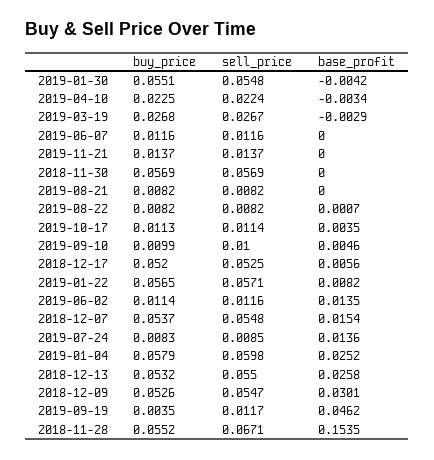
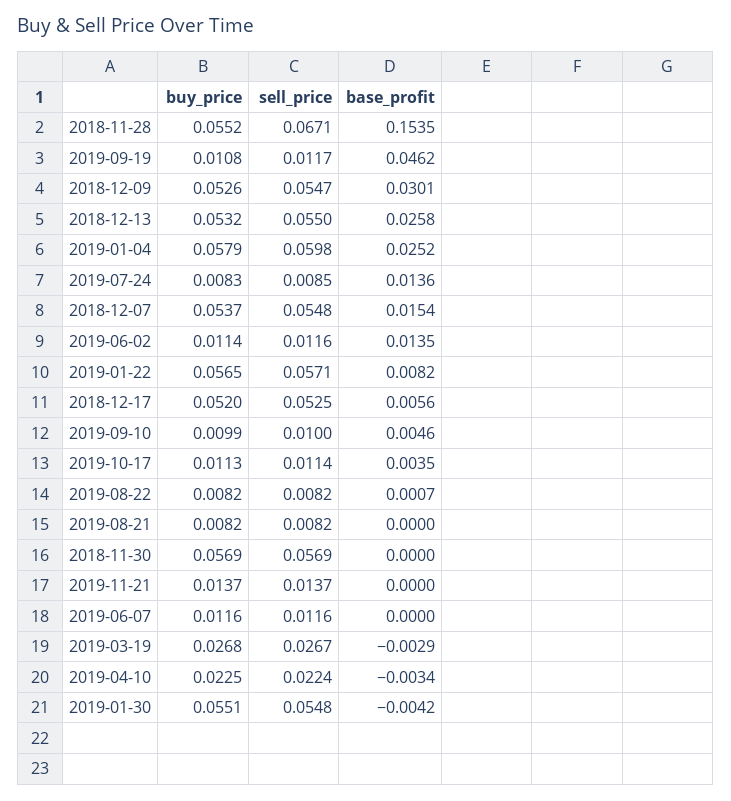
buy_price, 2019-09-19: 0.0035 -> 0.0108

